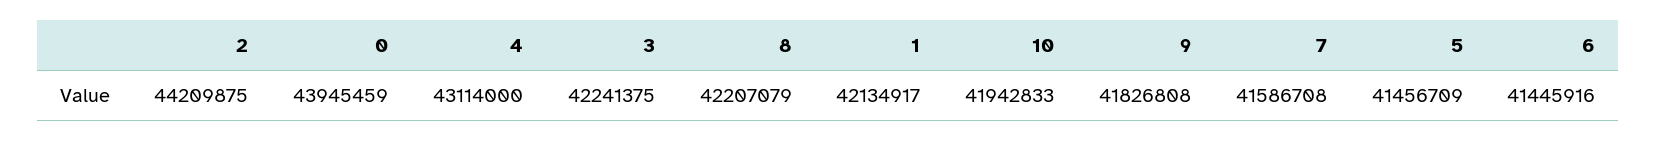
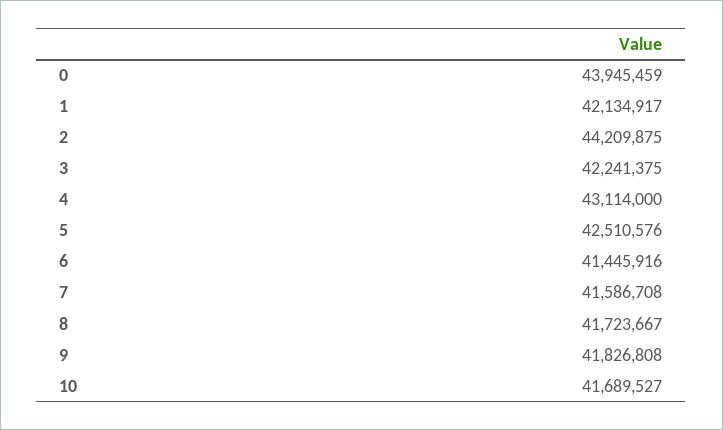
8: 42207079 -> 41723667
10: 41942833 -> 41689527
5: 41456709 -> 42510576

